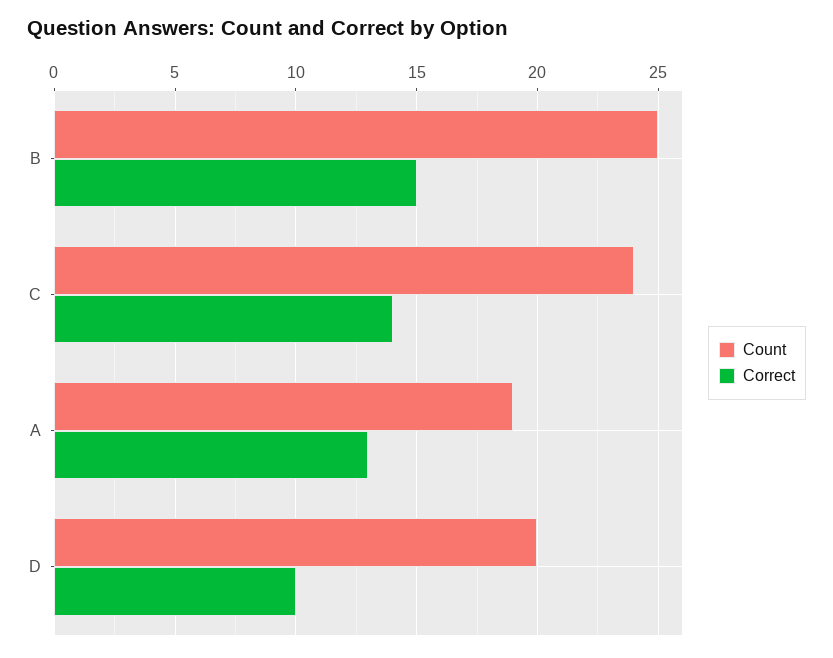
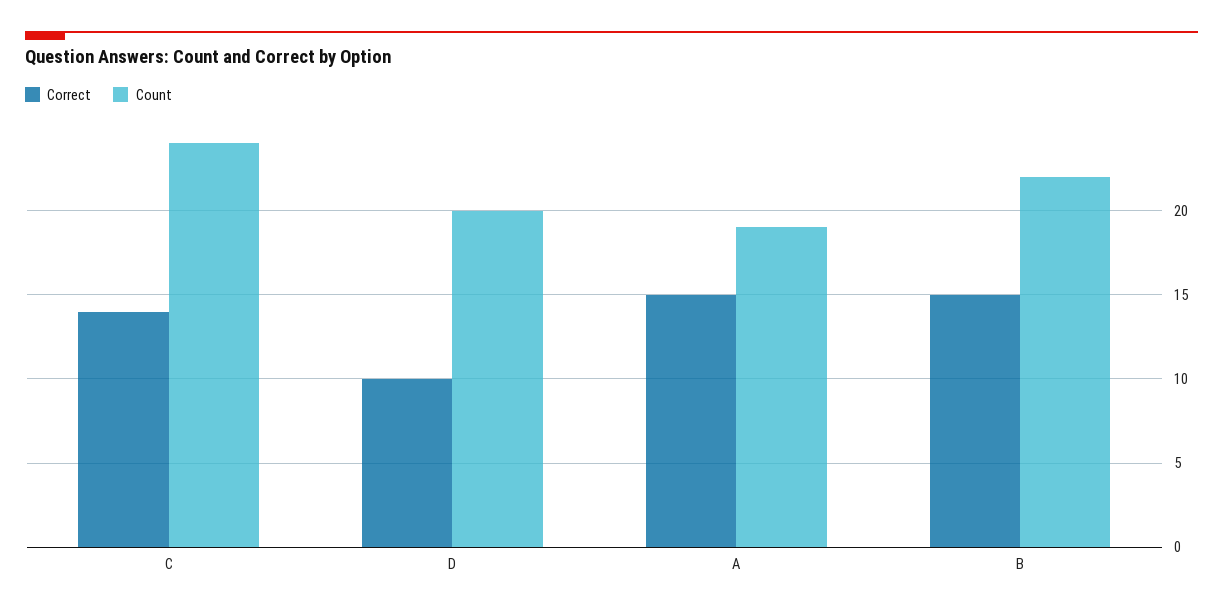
Count, B: 25 -> 22
Correct, A: 13 -> 15

